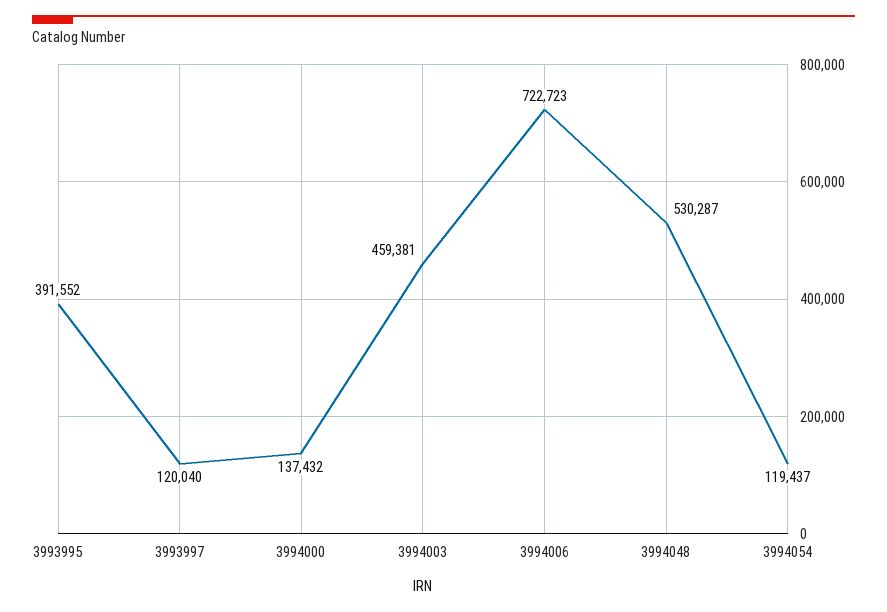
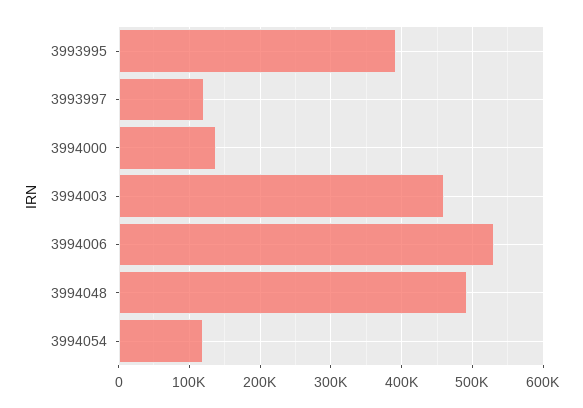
3994006: 722723 -> 530000
3994048: 530287 -> 490000

